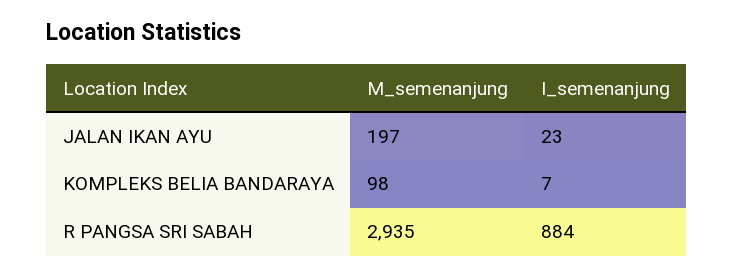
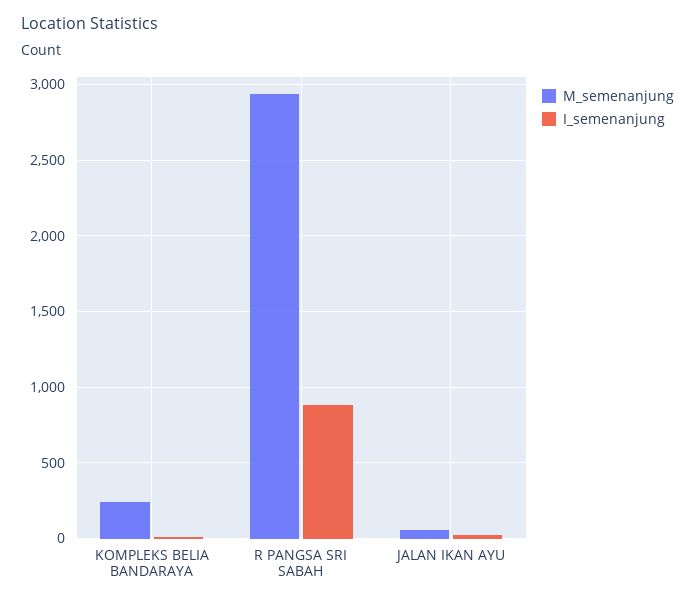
M_semenanjung, JALAN IKAN AYU: 197 -> 50
M_semenanjung, KOMPLEKS BELIA BANDARAYA: 98 -> 250

